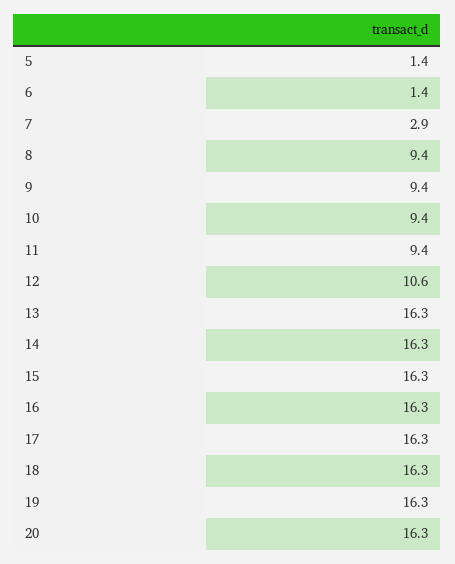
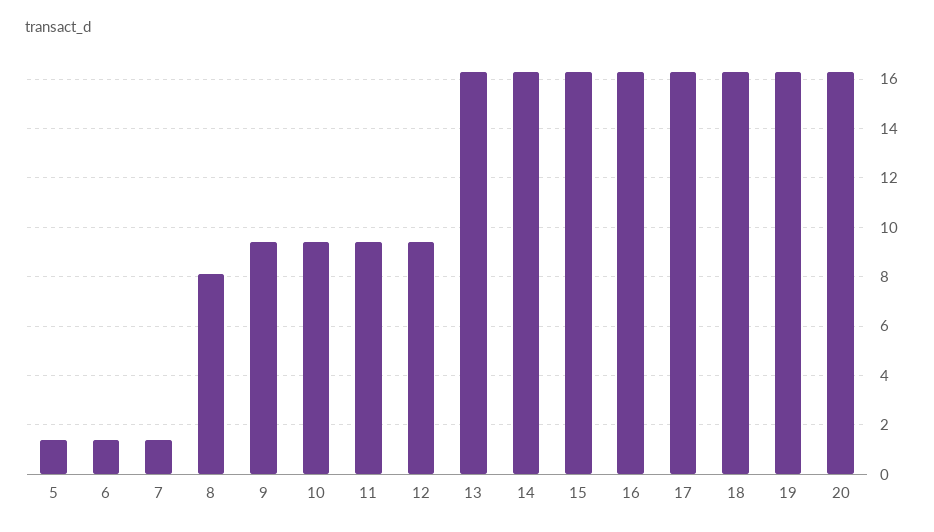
7: 2.9 -> 1.5
8: 9.4 -> 8
12: 10.6 -> 9.5

